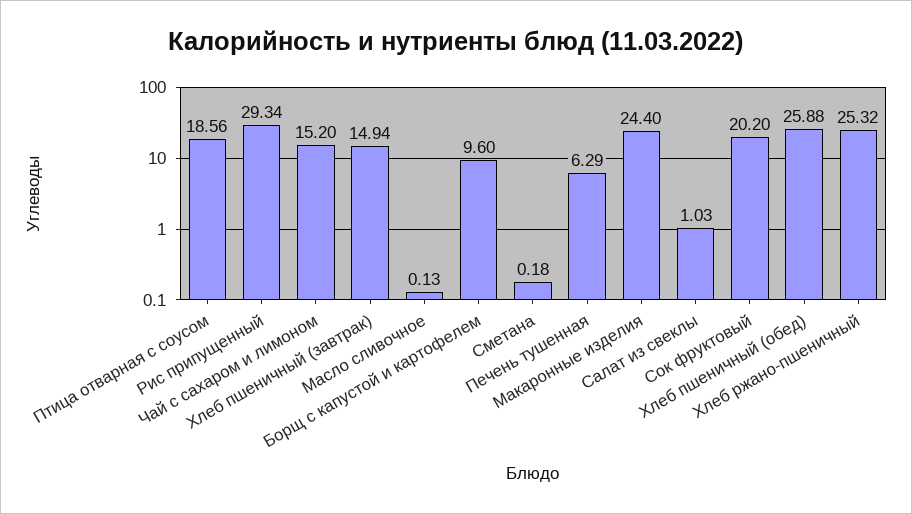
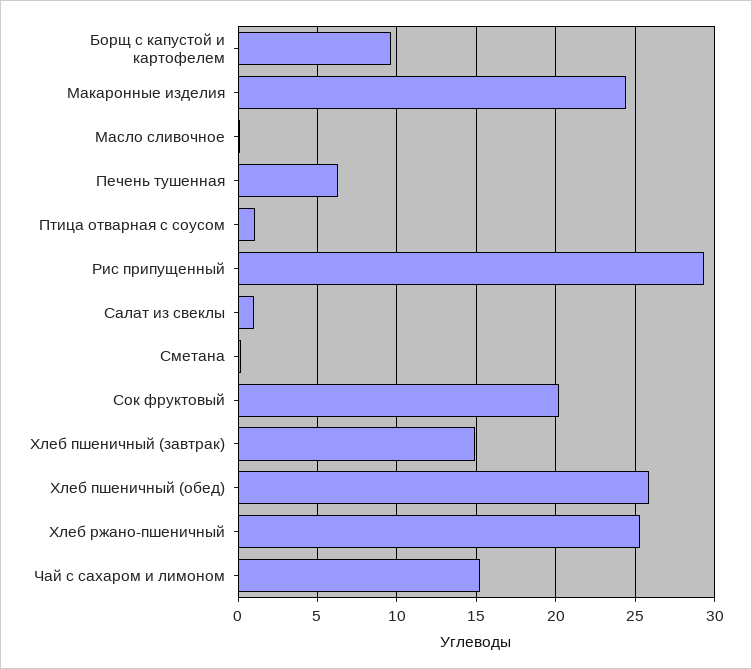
Птица отварная с соусом: 18.56 -> 1

